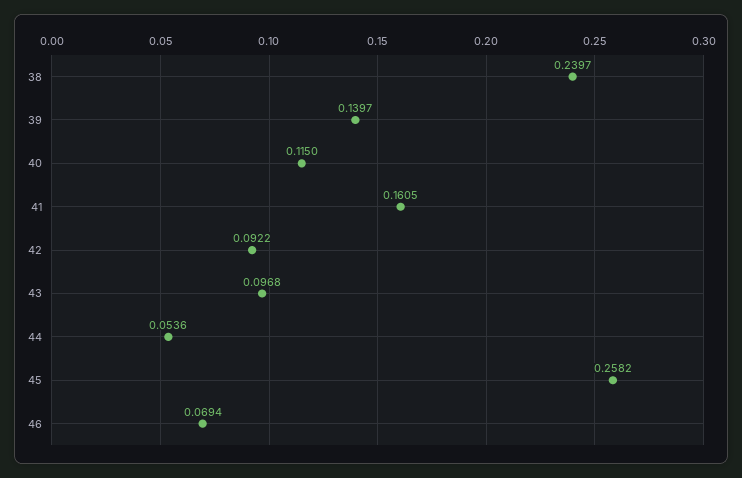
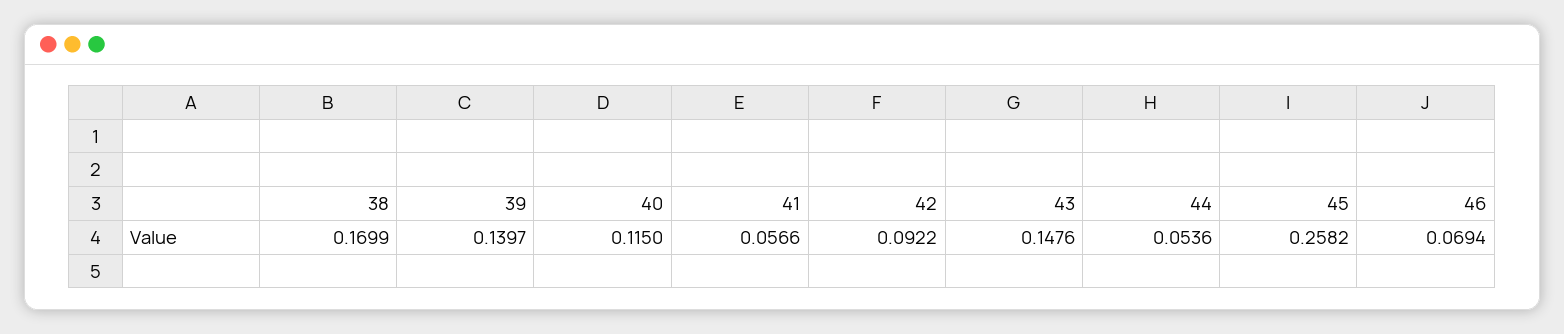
38: 0.2397 -> 0.1699
41: 0.1605 -> 0.0566
43: 0.0968 -> 0.1476

